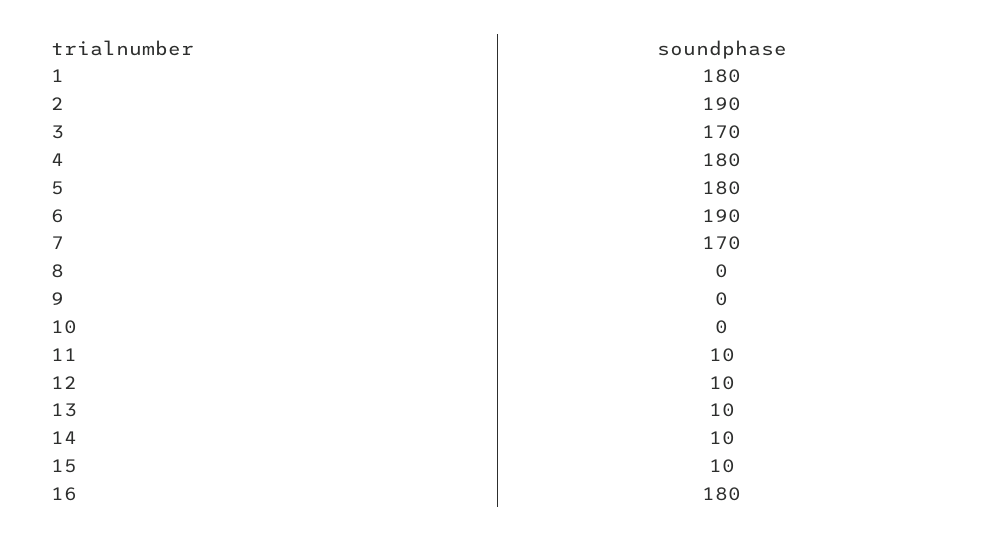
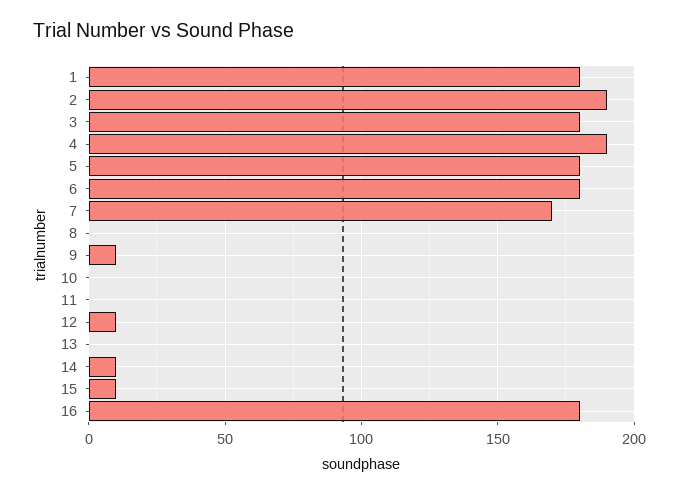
3: 170 -> 180
4: 180 -> 190
6: 190 -> 180
9: 0 -> 10
11: 10 -> 0
13: 10 -> 0

